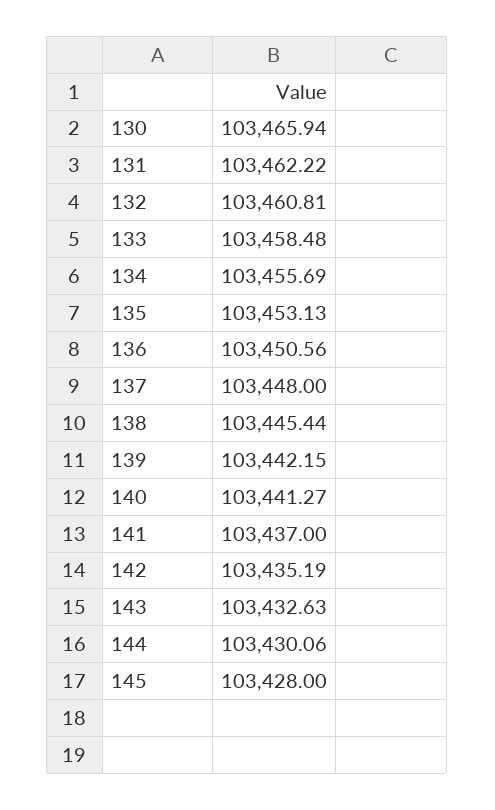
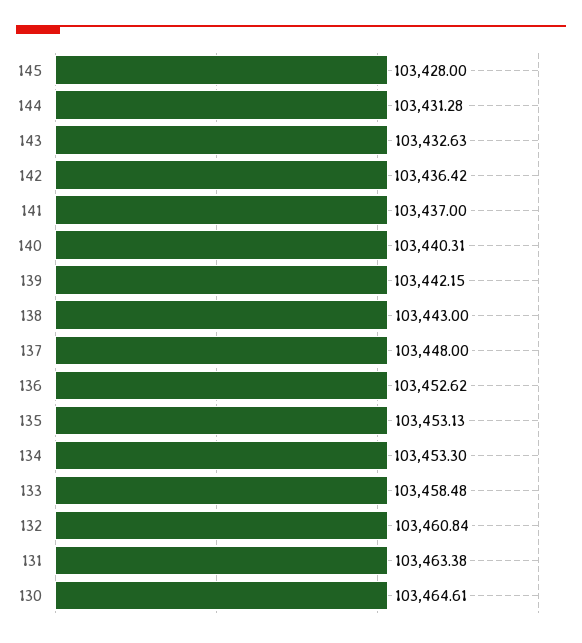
130: 103465.94 -> 103464.61
131: 103462.22 -> 103463.38
132: 103460.81 -> 103460.84
134: 103455.69 -> 103453.3
136: 103450.56 -> 103452.62
138: 103445.44 -> 103443
140: 103441.27 -> 103440.31
142: 103435.19 -> 103436.42
144: 103430.06 -> 103431.28

